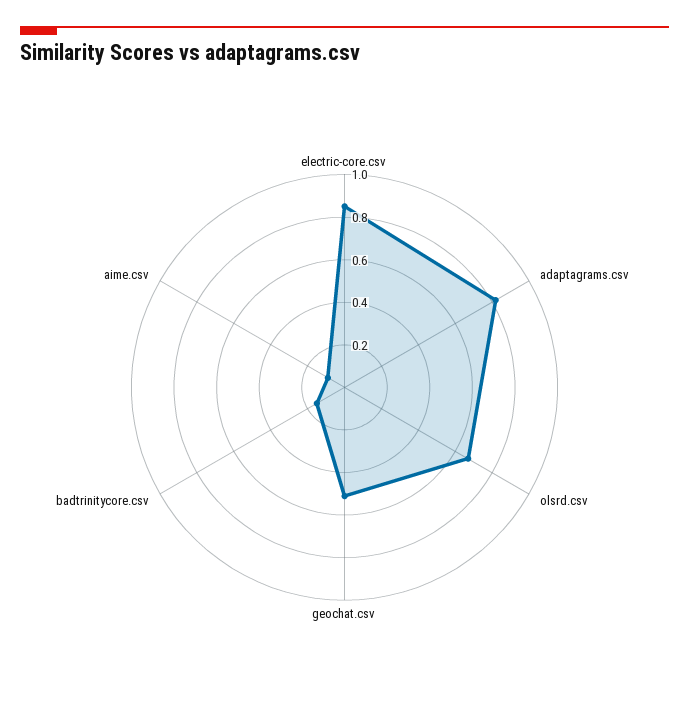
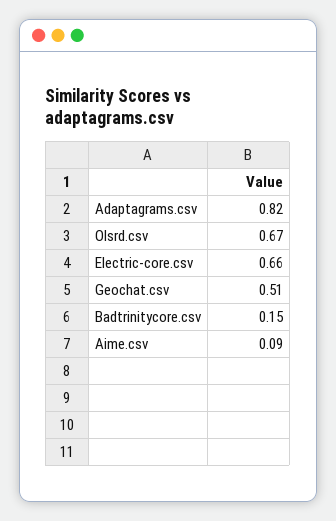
electric-core.csv: 0.85 -> 0.66

